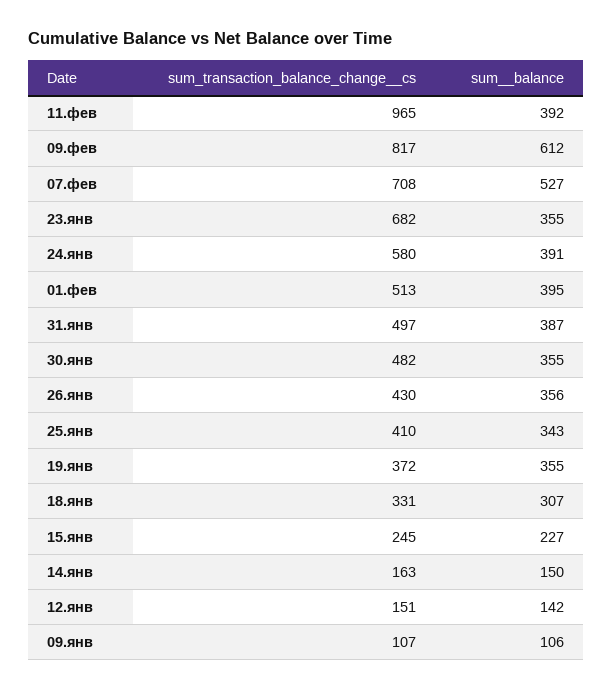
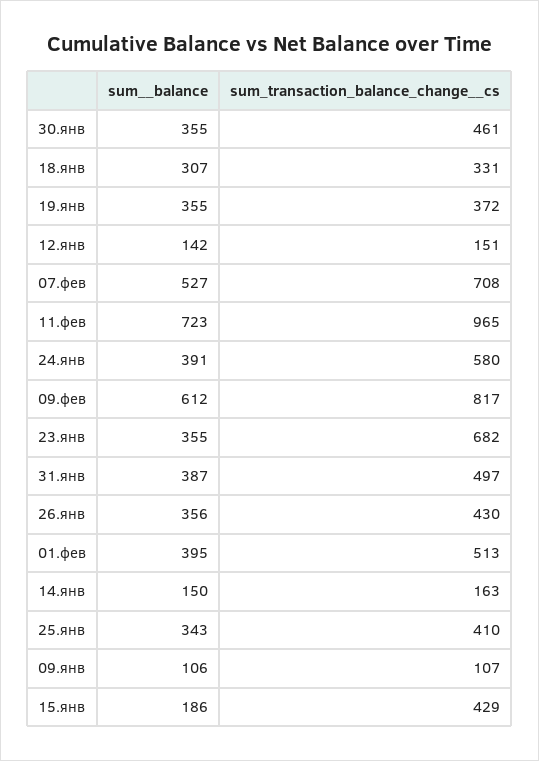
sum__balance, 11.фев: 392 -> 723
sum_transaction_balance_change__cs, 30.янв: 482 -> 461
sum_transaction_balance_change__cs, 15.янв: 245 -> 429
sum__balance, 15.янв: 227 -> 186

